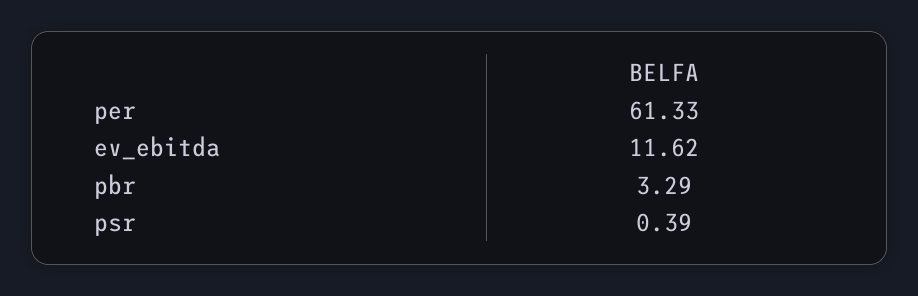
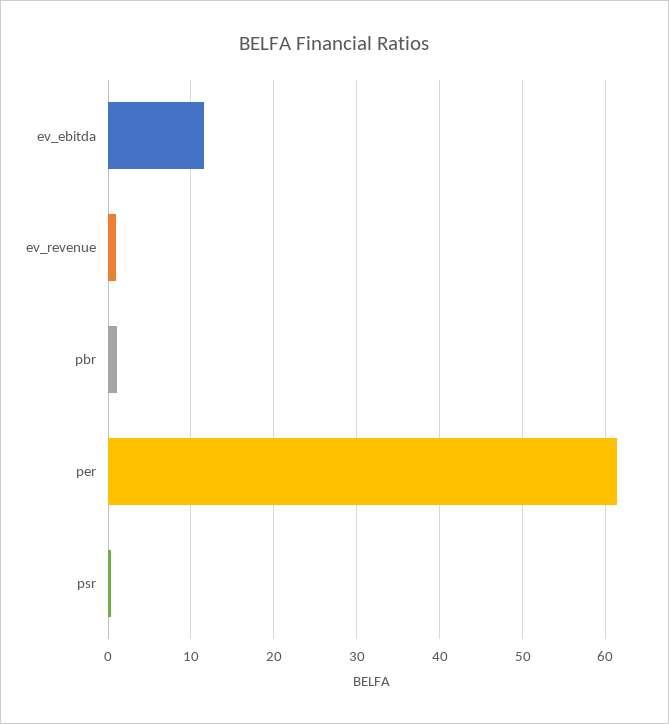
pbr: 3.29 -> 1
ev_revenue: none -> 1

